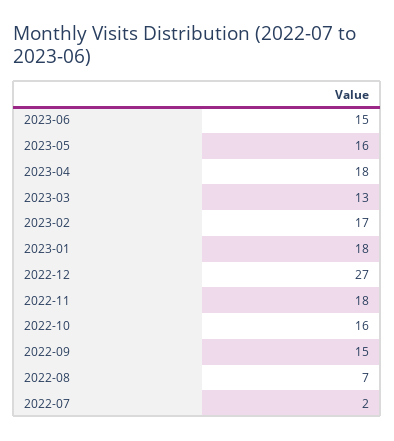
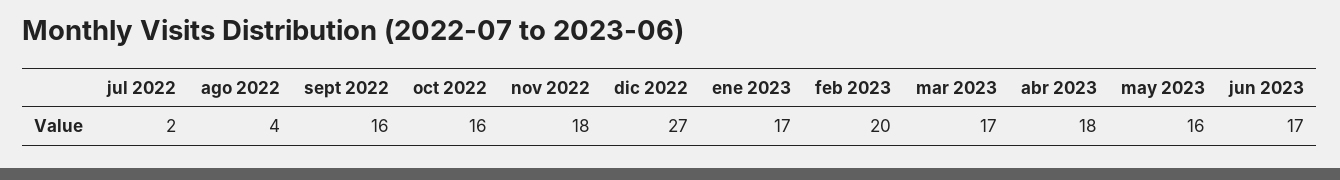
2023-06: 15 -> 17
2023-03: 13 -> 17
2023-02: 17 -> 20
2023-01: 18 -> 17
2022-09: 15 -> 16
2022-08: 7 -> 4

